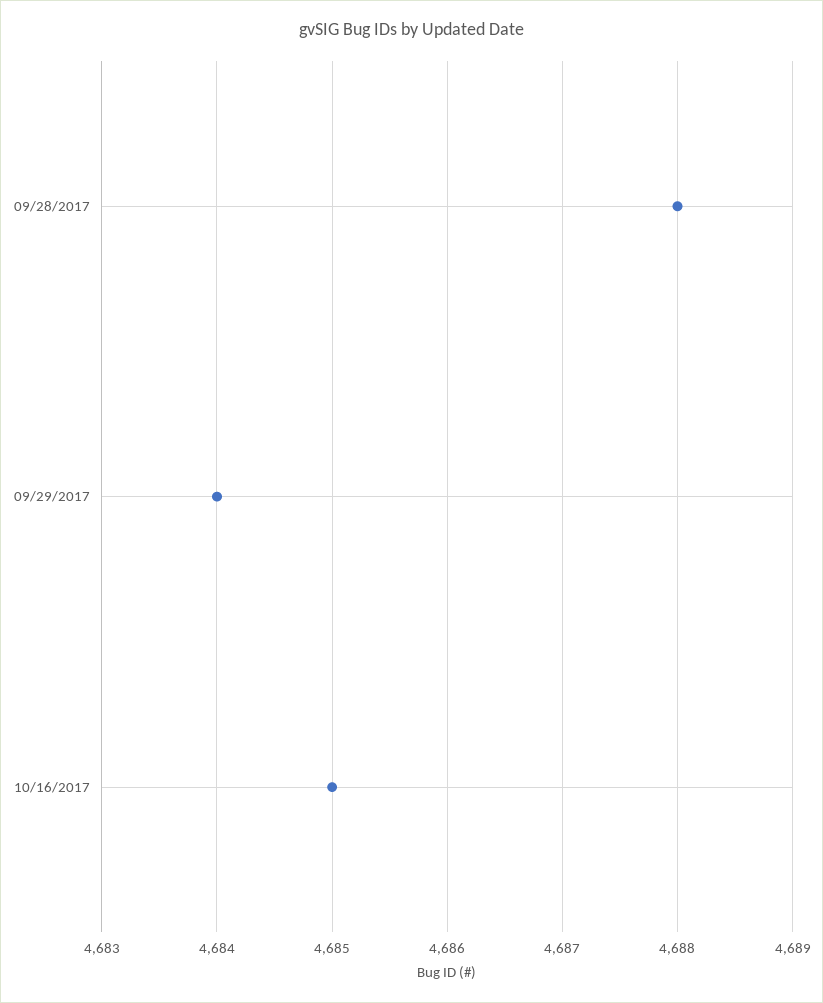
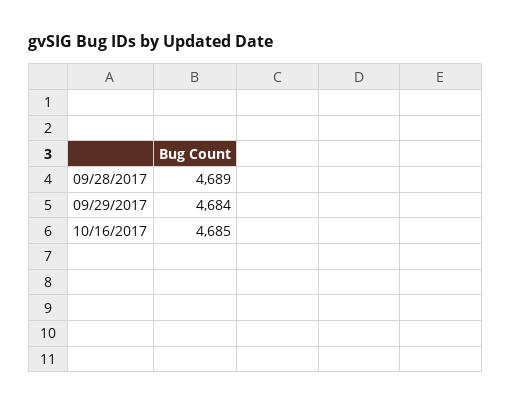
09/28/2017: 4688 -> 4689

